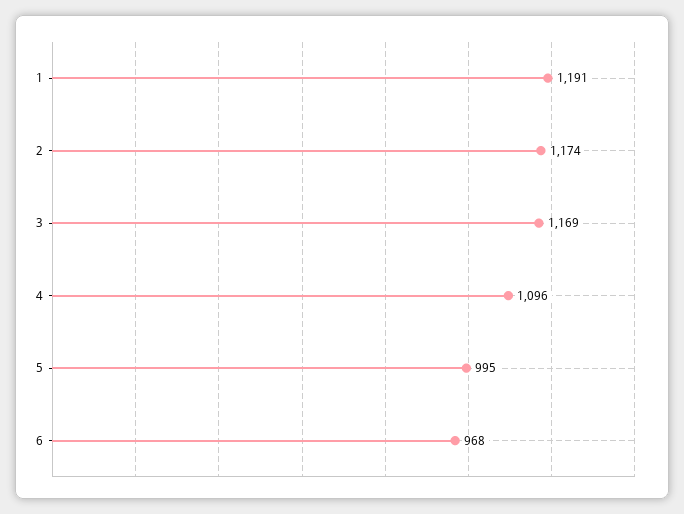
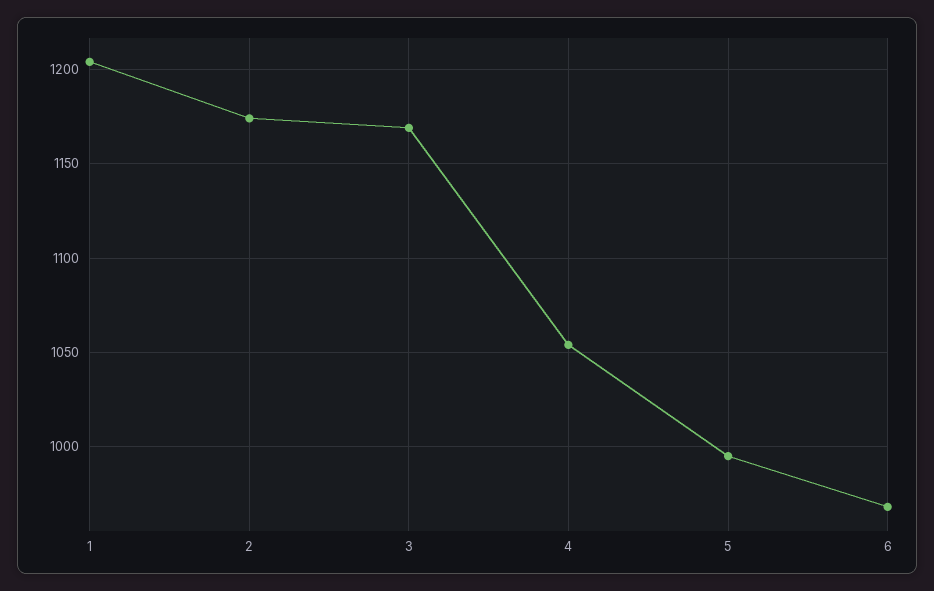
1: 1191 -> 1205
4: 1096 -> 1055

